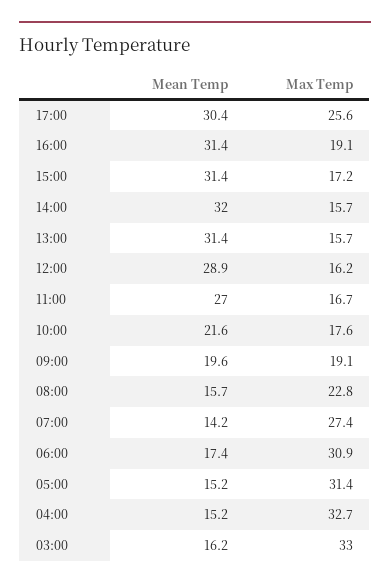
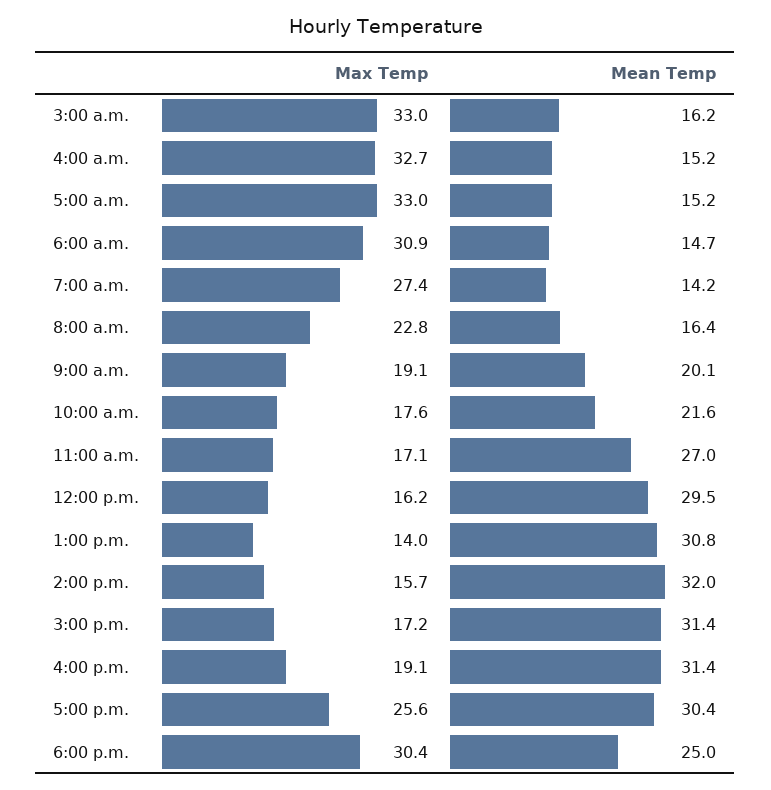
Mean Temp, 13:00: 31.4 -> 30.8
Max Temp, 13:00: 15.7 -> 14
Mean Temp, 12:00: 28.9 -> 29.5
Max Temp, 11:00: 16.7 -> 17.1
Mean Temp, 09:00: 19.6 -> 20.1
Mean Temp, 08:00: 15.7 -> 16.4
Mean Temp, 06:00: 17.4 -> 14.7
Max Temp, 05:00: 31.4 -> 33
Max Temp, 6:00 p.m.: none -> 30.4
Mean Temp, 6:00 p.m.: none -> 25

